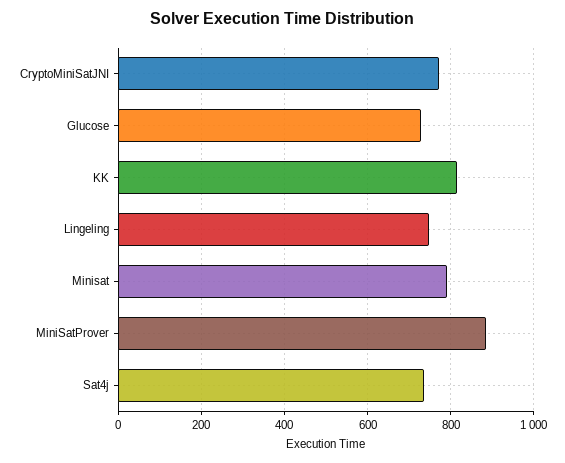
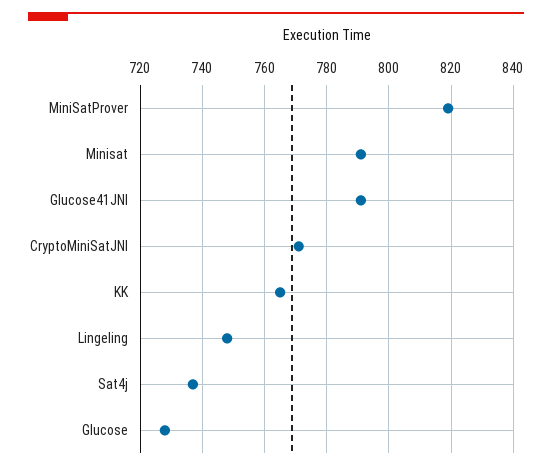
KK: 820 -> 765
MiniSatProver: 880 -> 820
Glucose41JNI: none -> 790

